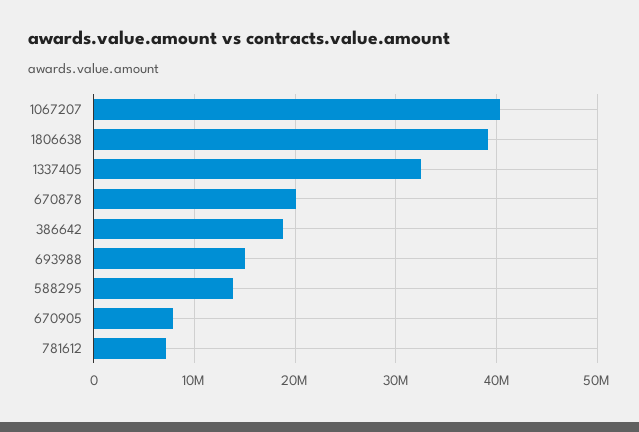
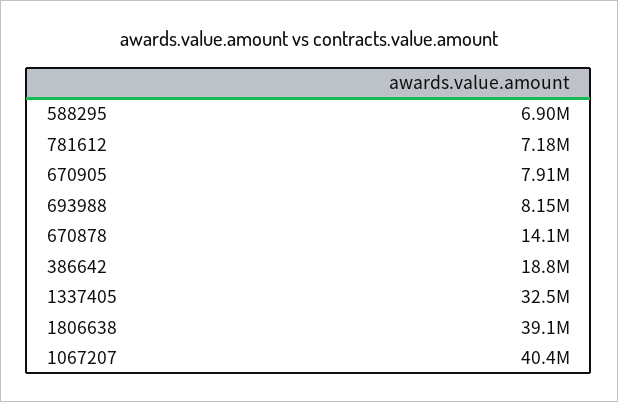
670878: 20000000 -> 14100000
693988: 15000000 -> 8150000
588295: 14000000 -> 6900000

